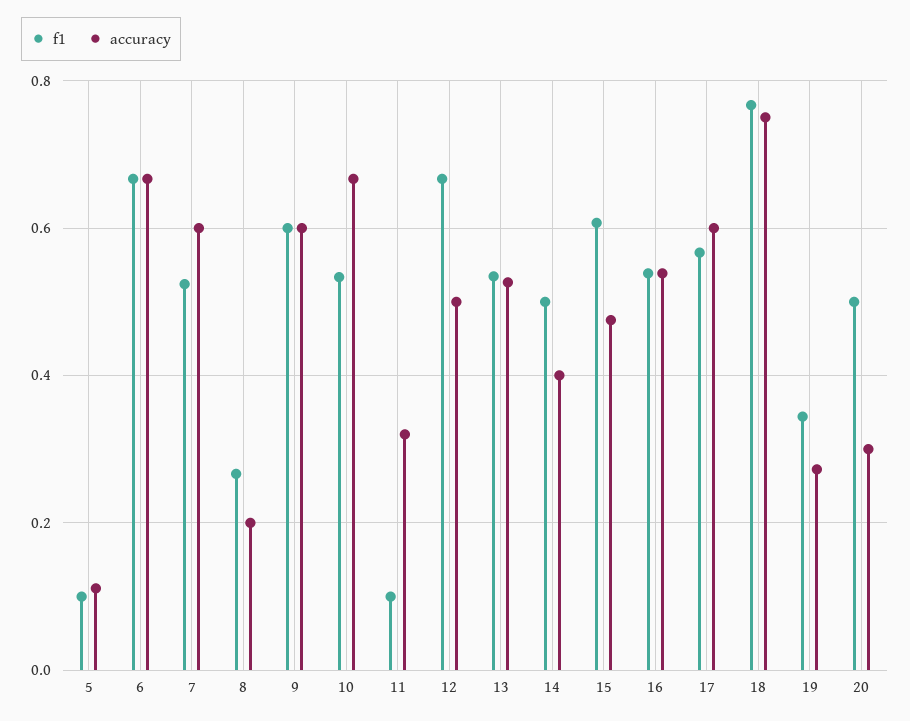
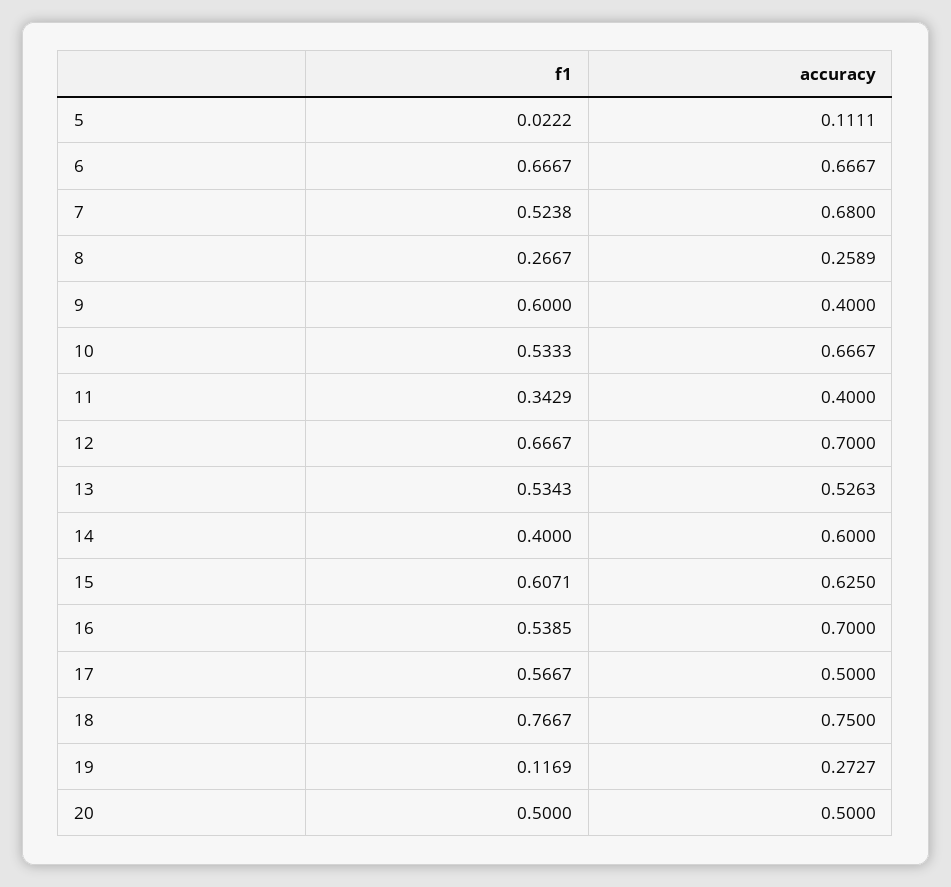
f1, 5: 0.1 -> 0.0222
accuracy, 7: 0.6 -> 0.68
accuracy, 8: 0.2 -> 0.2589
accuracy, 9: 0.6 -> 0.4
f1, 11: 0.1 -> 0.3429
accuracy, 11: 0.32 -> 0.4
accuracy, 12: 0.5 -> 0.7
f1, 14: 0.5 -> 0.4
accuracy, 14: 0.4 -> 0.6
accuracy, 15: 0.48 -> 0.625
accuracy, 16: 0.54 -> 0.7
accuracy, 17: 0.6 -> 0.5
f1, 19: 0.34 -> 0.1169
accuracy, 20: 0.3 -> 0.5

